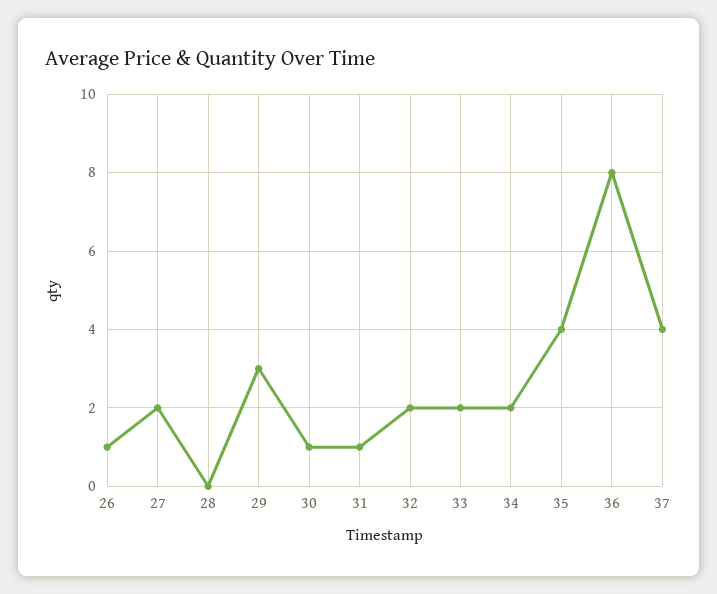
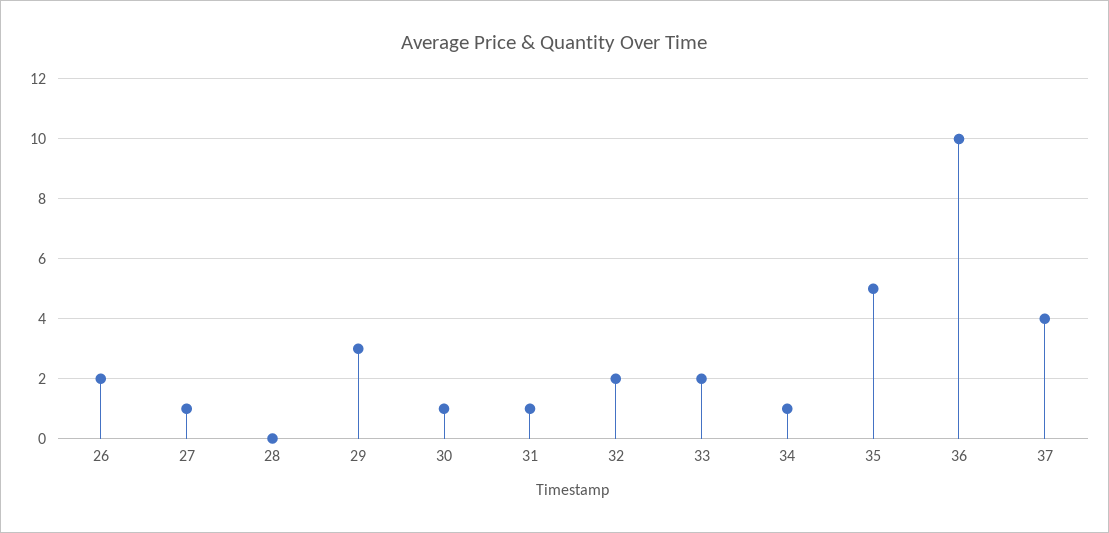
26: 1 -> 2
27: 2 -> 1
34: 2 -> 1
35: 4 -> 5
36: 8 -> 10

